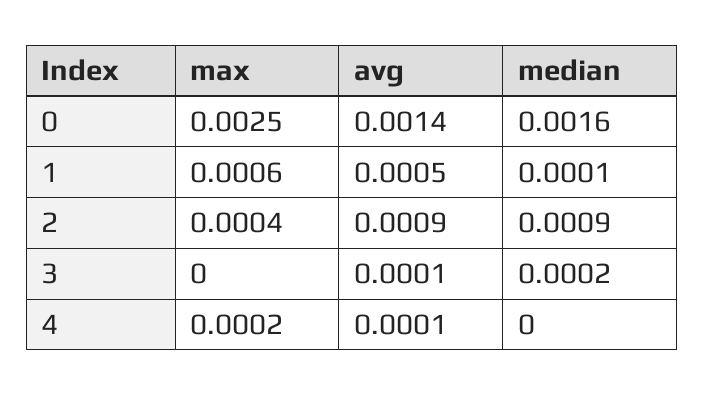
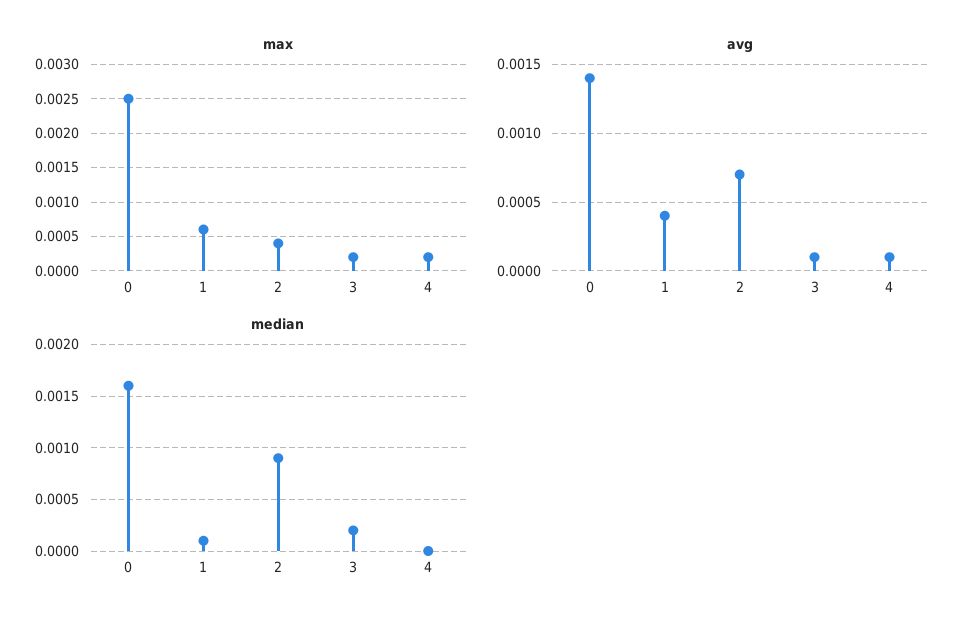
avg, 1: 0.0005 -> 0.0004
avg, 2: 0.0009 -> 0.0007
max, 3: 0 -> 0.0002

